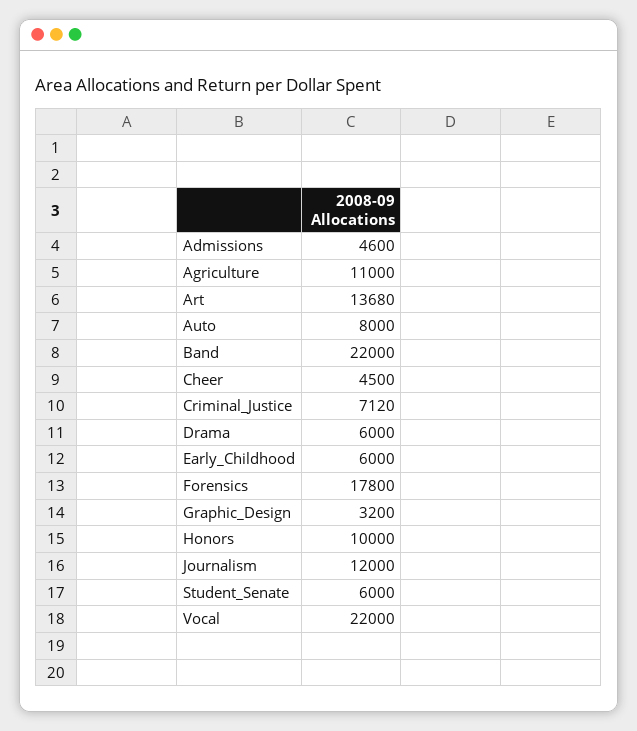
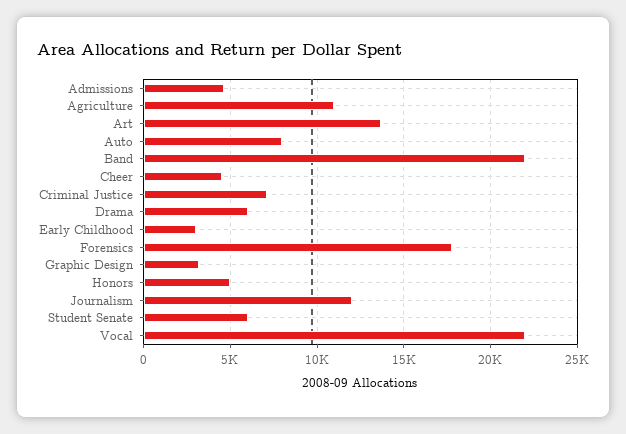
Early_Childhood: 6000 -> 3000
Honors: 10000 -> 5000

